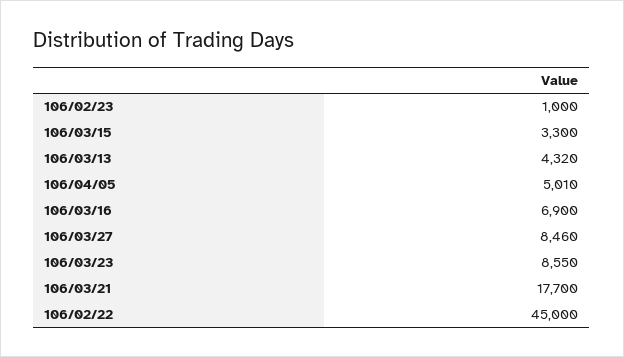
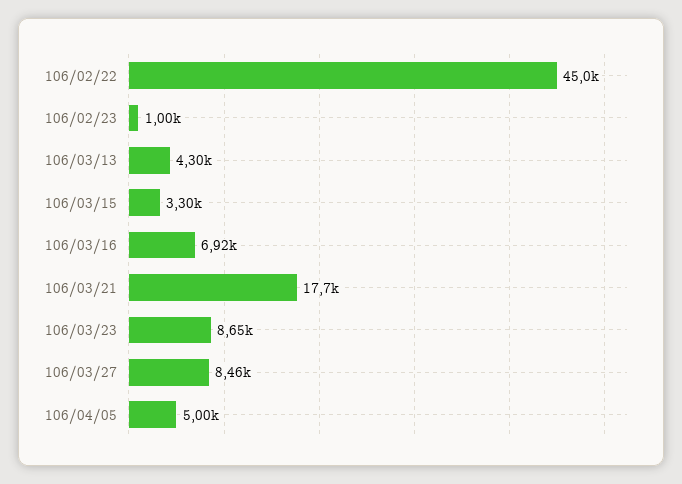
106/03/13: 4320 -> 4300
106/04/05: 5010 -> 5000
106/03/16: 6900 -> 6920
106/03/23: 8550 -> 8650

